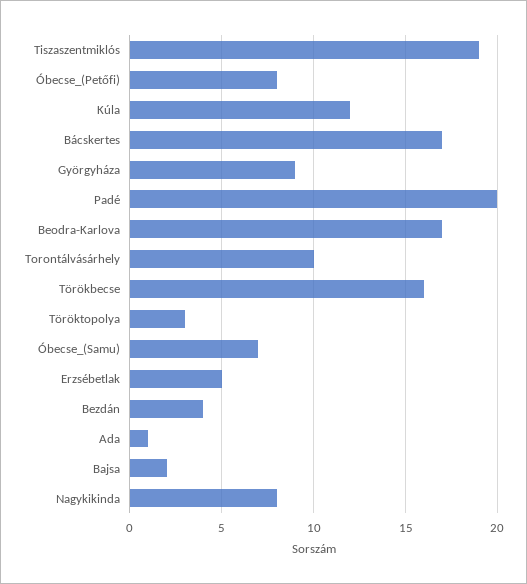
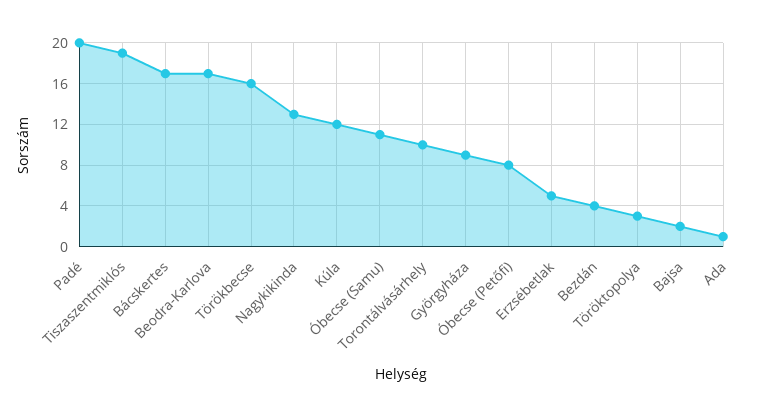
Óbecse_(Samu): 7 -> 11
Nagykikinda: 8 -> 13

